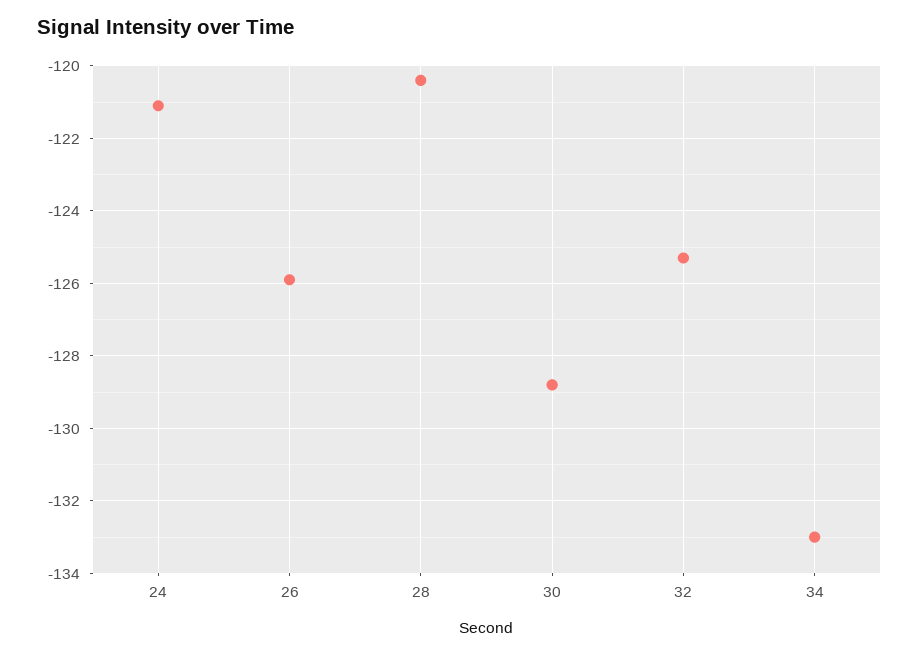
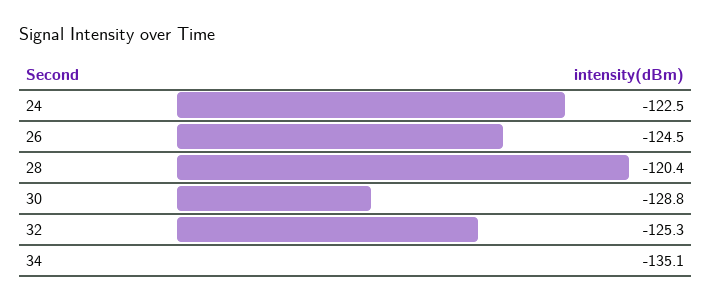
24: -121 -> -122.5
26: -126 -> -124.5
34: -133 -> -135.1

